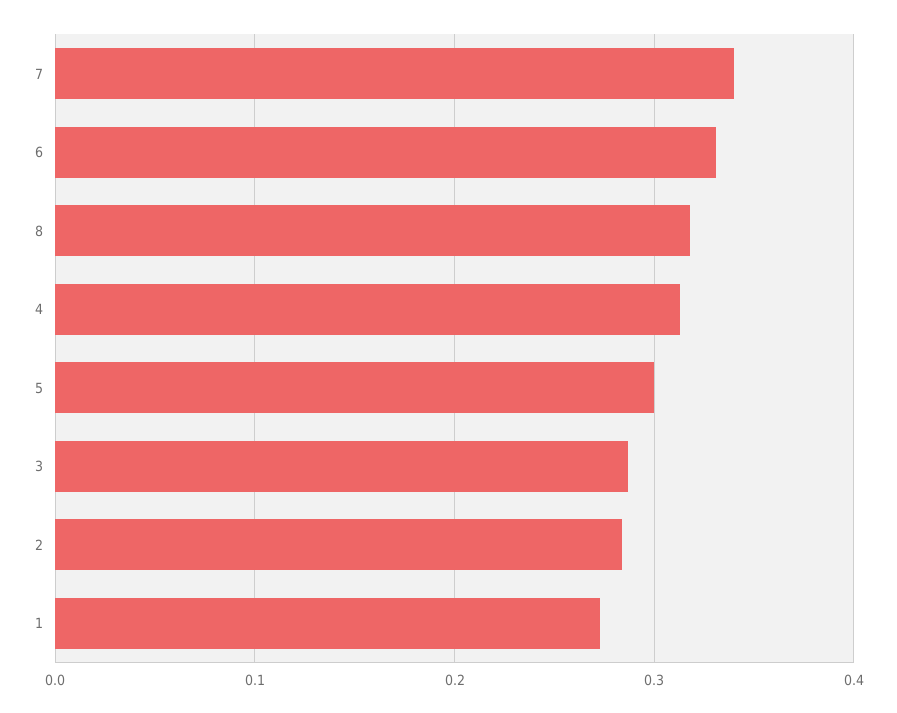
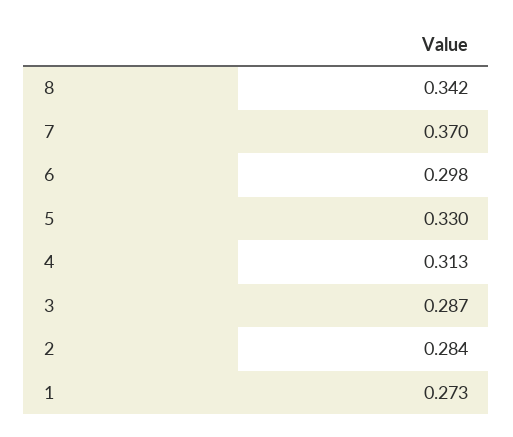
7: 0.34 -> 0.37
6: 0.33 -> 0.298
8: 0.32 -> 0.342
5: 0.3 -> 0.33

